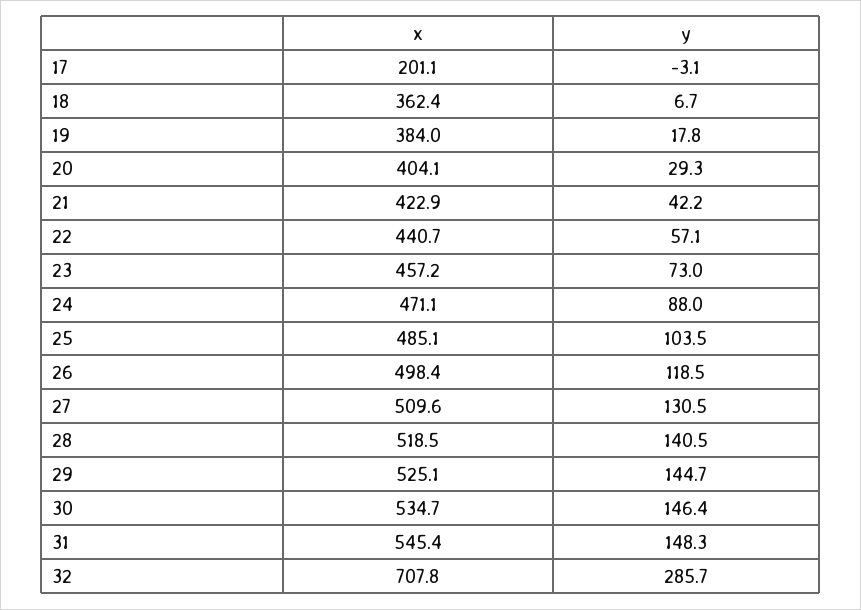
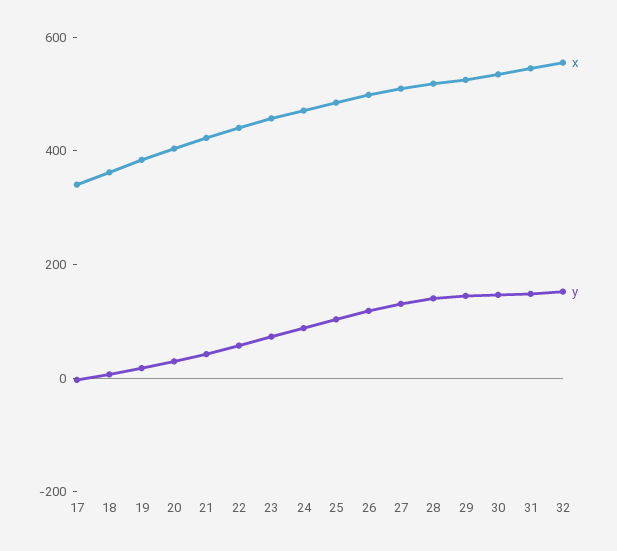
x, 17: 201.1 -> 350
x, 32: 707.8 -> 550
y, 32: 285.7 -> 150

